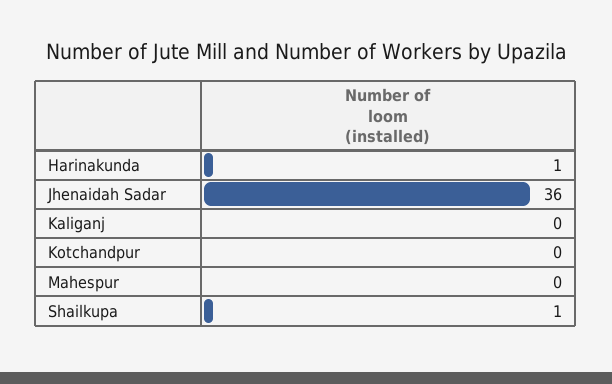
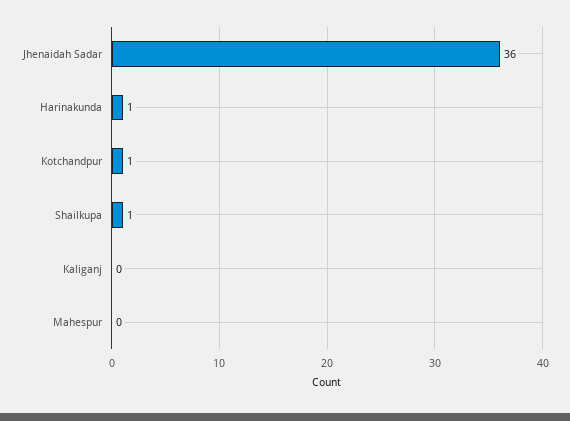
Kotchandpur: 0 -> 1

